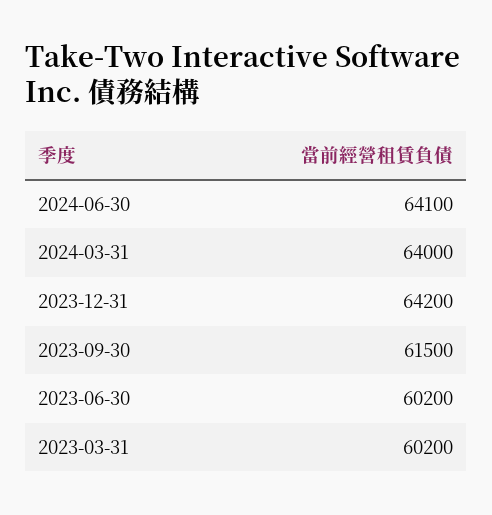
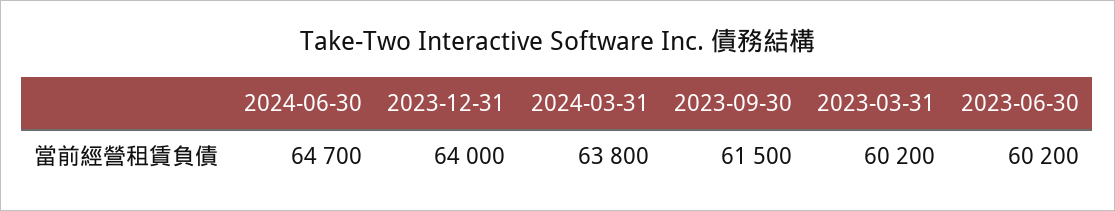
2024-06-30: 64100 -> 64700
2024-03-31: 64000 -> 63800
2023-12-31: 64200 -> 64000

